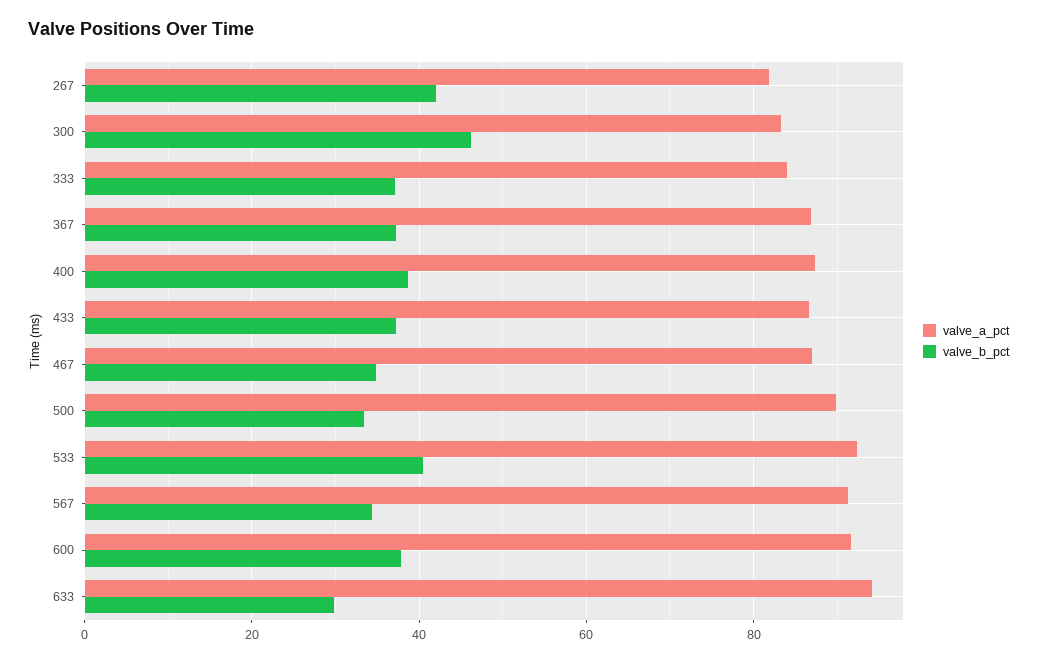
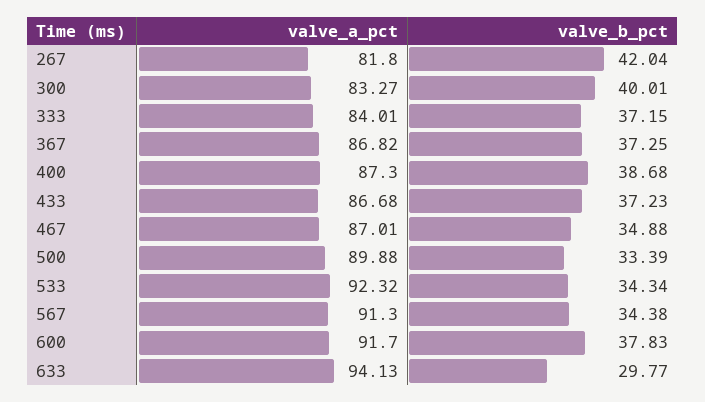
valve_b_pct, 300: 46 -> 40.01
valve_b_pct, 533: 40 -> 34.34

